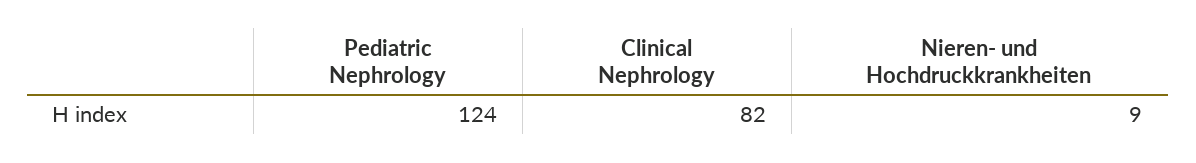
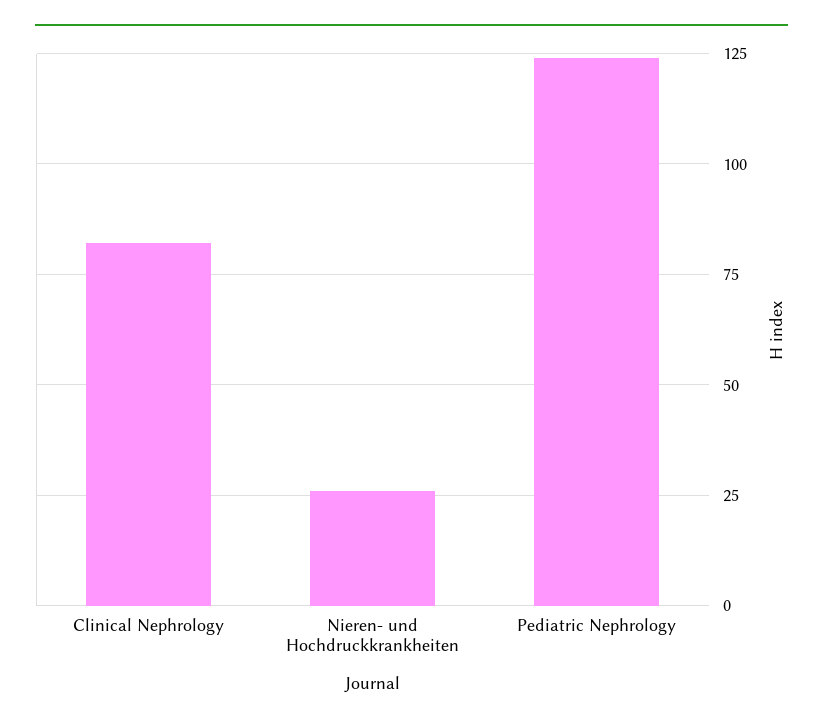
Nieren- und Hochdruckkrankheiten: 9 -> 25

